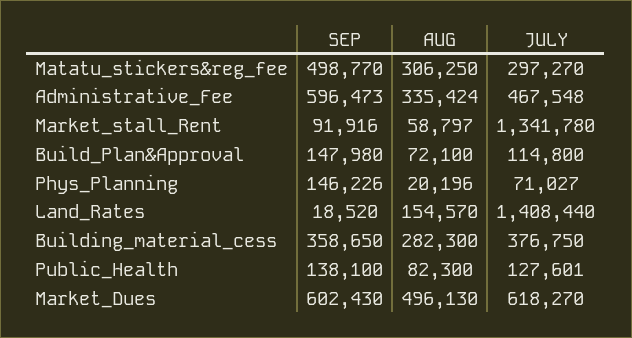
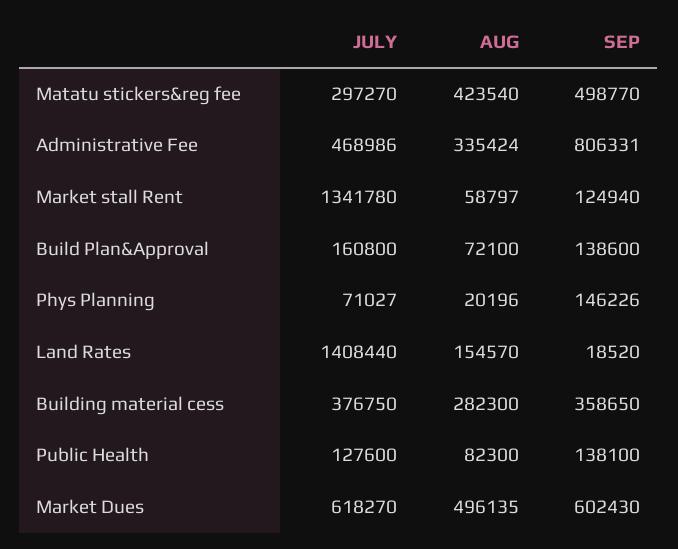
AUG, Matatu_stickers&reg_fee: 306250 -> 423540
SEP, Administrative_Fee: 596473 -> 806331
JULY, Administrative_Fee: 467548 -> 468986
SEP, Market_stall_Rent: 91916 -> 124940
SEP, Build_Plan&Approval: 147980 -> 138600
JULY, Build_Plan&Approval: 114800 -> 160800
JULY, Public_Health: 127601 -> 127600
AUG, Market_Dues: 496130 -> 496135

